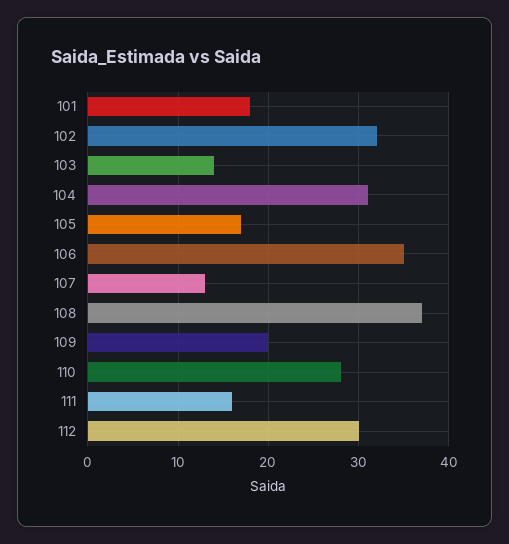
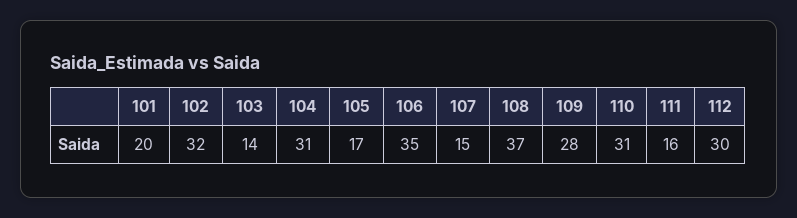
101: 18 -> 20
107: 13 -> 15
109: 20 -> 28
110: 28 -> 31

